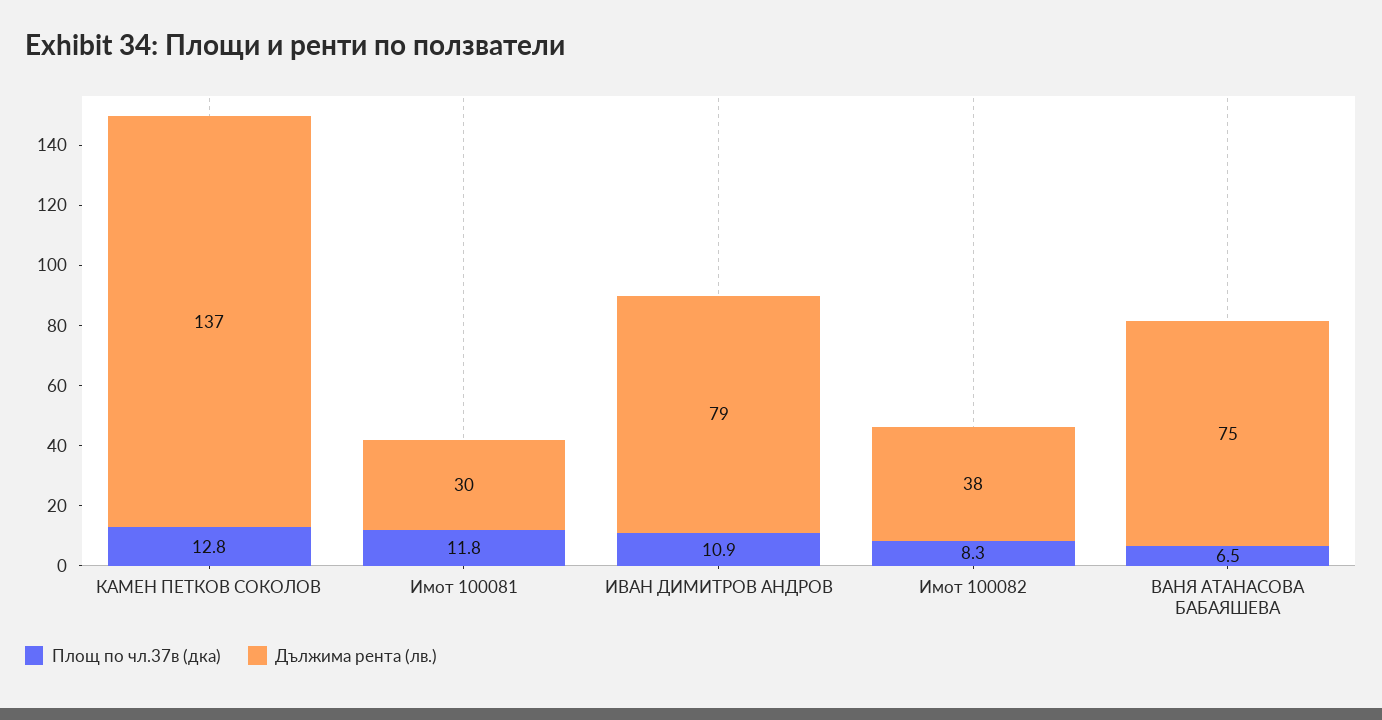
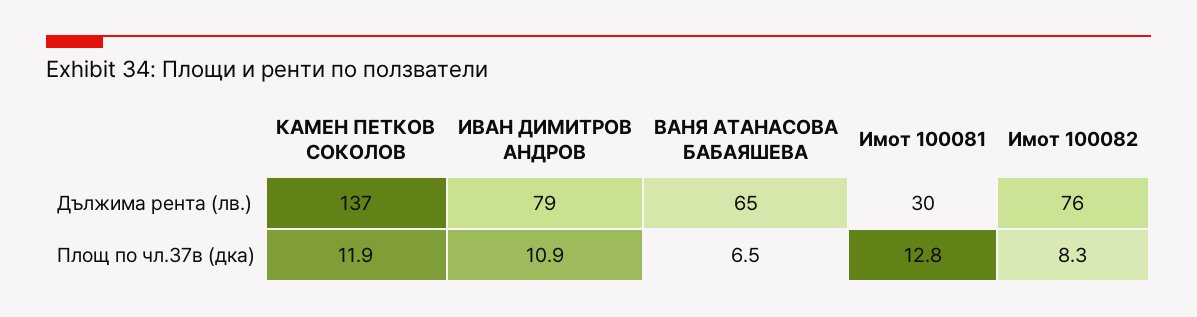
Площ по чл.37в (дка), КАМЕН ПЕТКОВ СОКОЛОВ: 12.8 -> 11.9
Площ по чл.37в (дка), Имот 100081: 11.8 -> 12.8
Дължима рента (лв.), Имот 100082: 38 -> 76
Дължима рента (лв.), ВАНЯ АТАНАСОВА БАБАЯШЕВА: 75 -> 65

